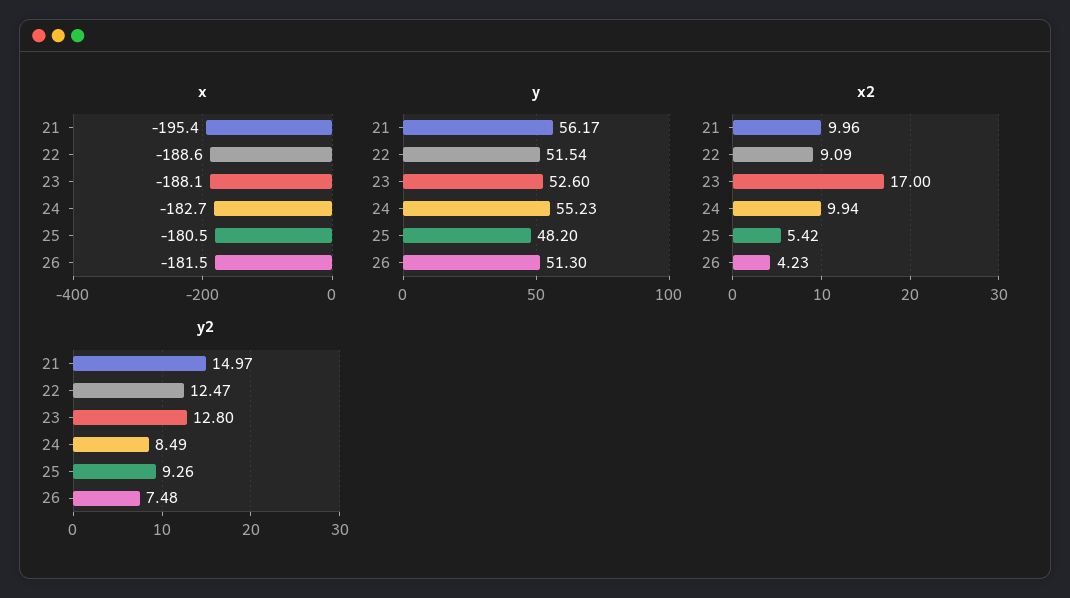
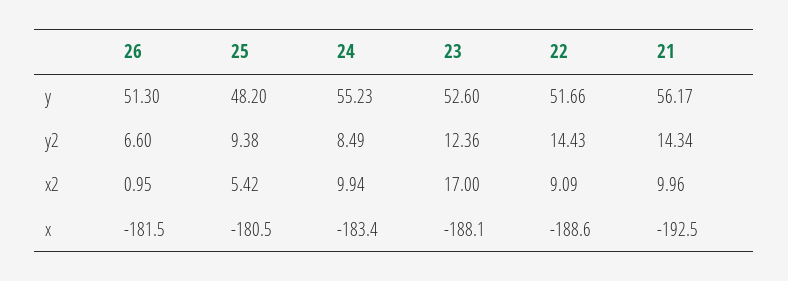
x, 21: -195.4 -> -192.5
x, 24: -182.7 -> -183.4
y, 22: 51.54 -> 51.66
x2, 26: 4.23 -> 0.95
y2, 21: 14.97 -> 14.34
y2, 22: 12.47 -> 14.43
y2, 23: 12.8 -> 12.36
y2, 25: 9.26 -> 9.38
y2, 26: 7.48 -> 6.6

